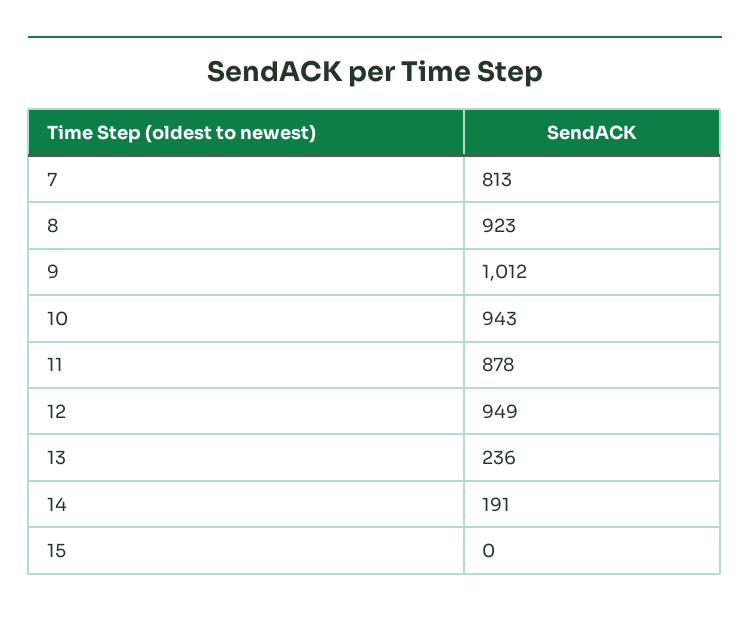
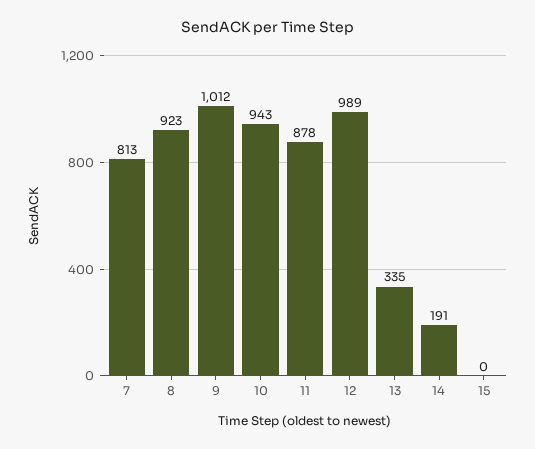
12: 949 -> 989
13: 236 -> 335

